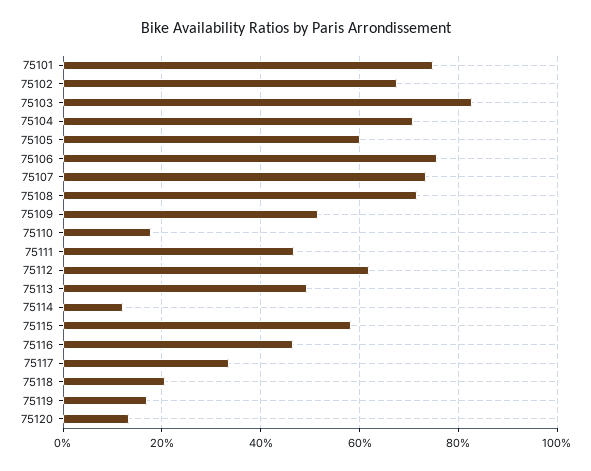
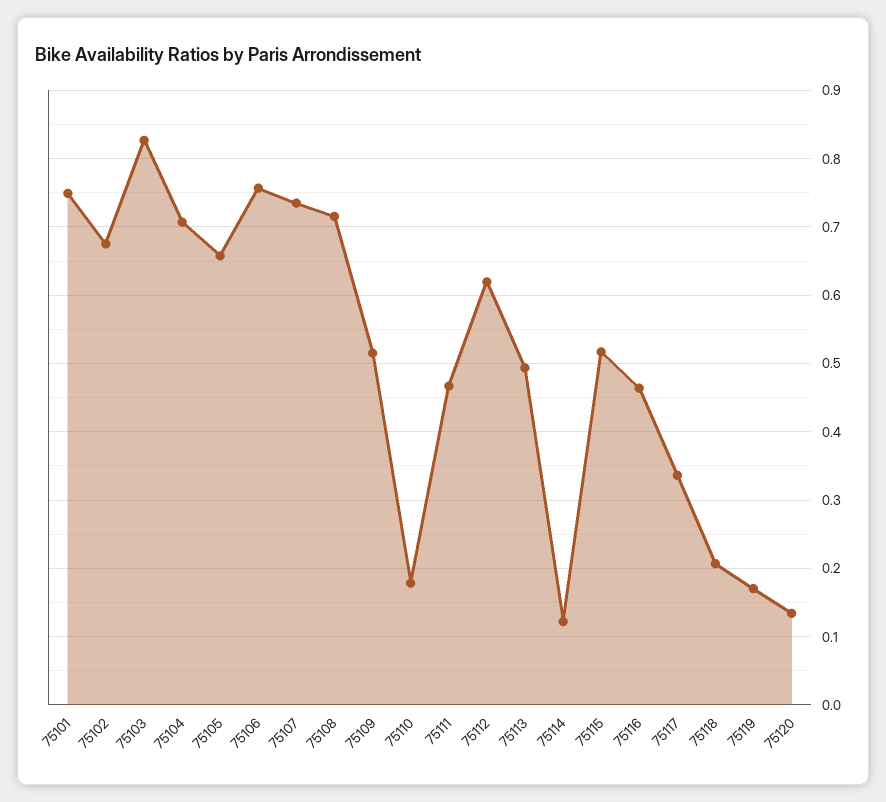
75105: 0.6 -> 0.66
75115: 0.58 -> 0.52

